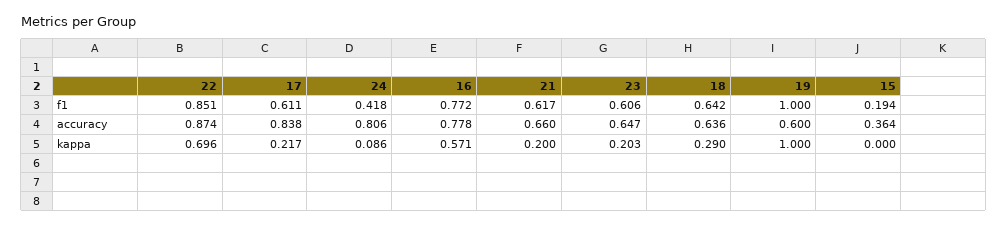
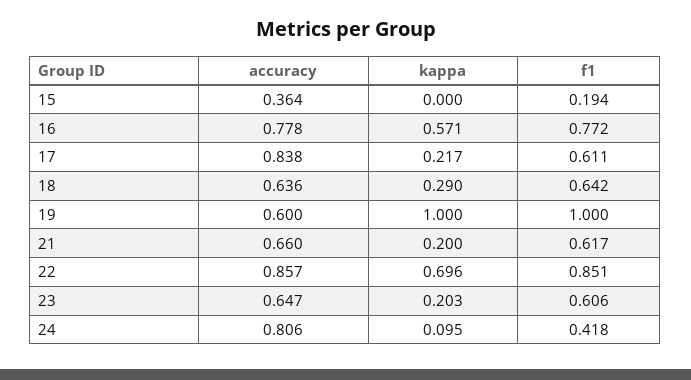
22, accuracy: 0.874 -> 0.857
24, kappa: 0.086 -> 0.095

